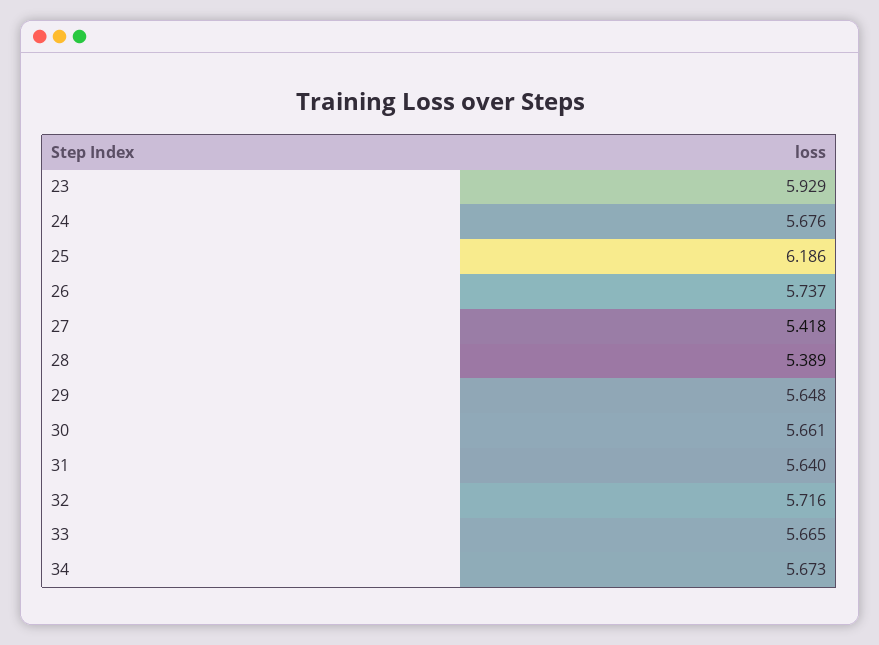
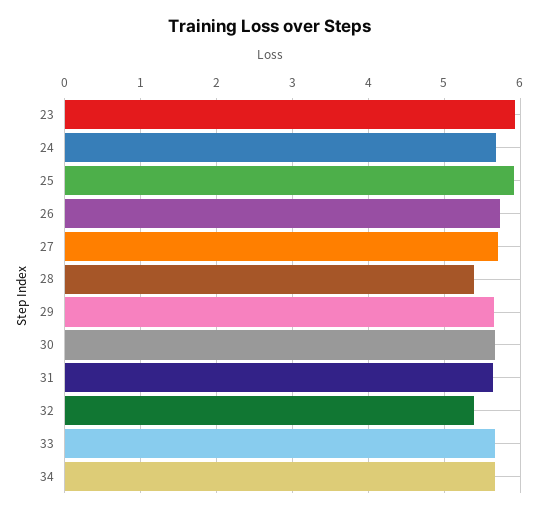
25: 6.186 -> 5.9
27: 5.418 -> 5.7
32: 5.716 -> 5.4

